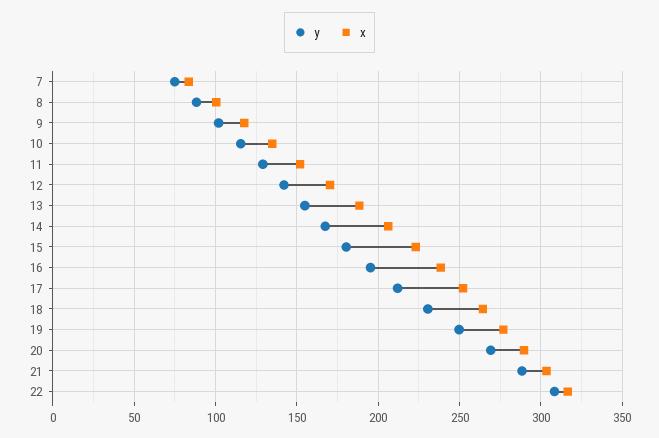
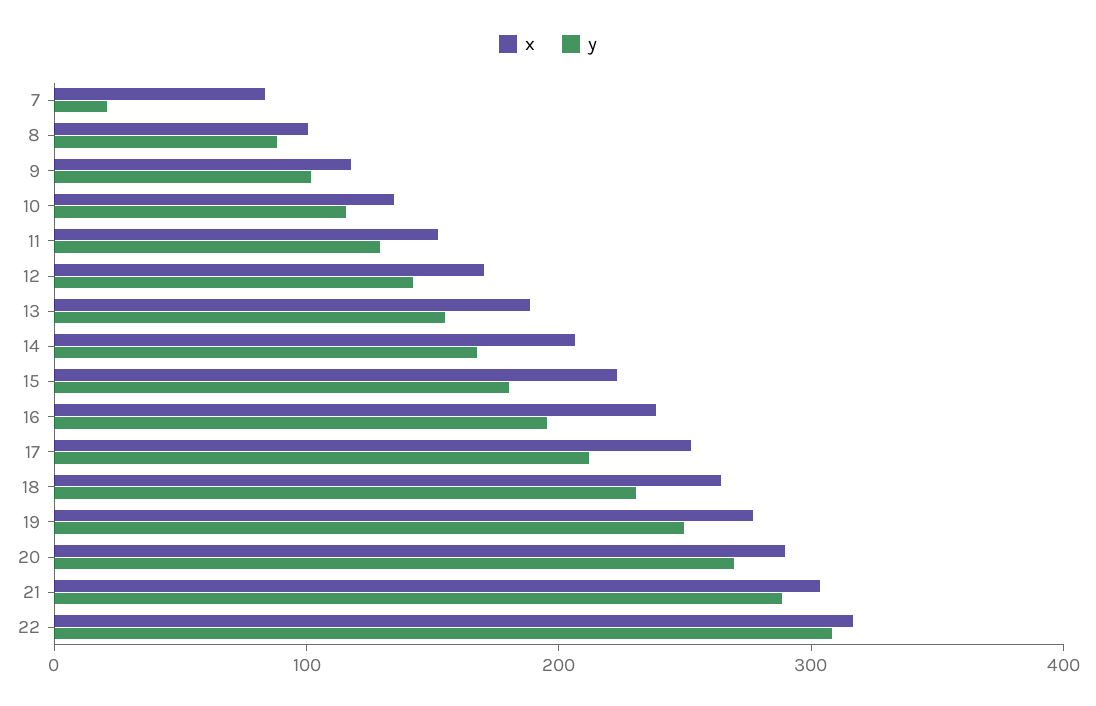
y, 7: 75 -> 20

